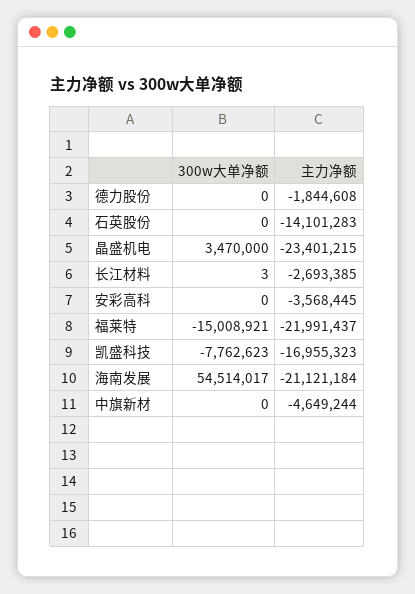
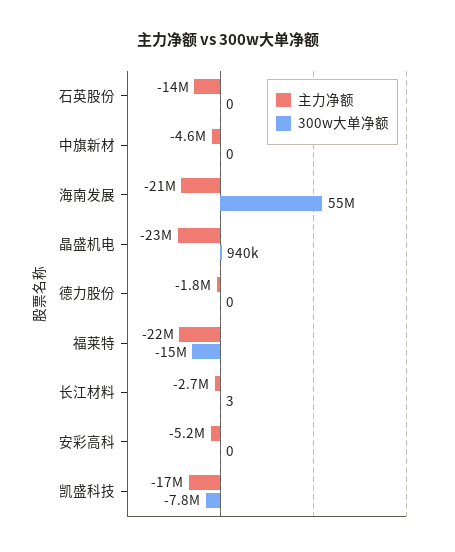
300w大单净额, 晶盛机电: 3470000 -> 940000
主力净额, 安彩高科: -3568445 -> -5200000

